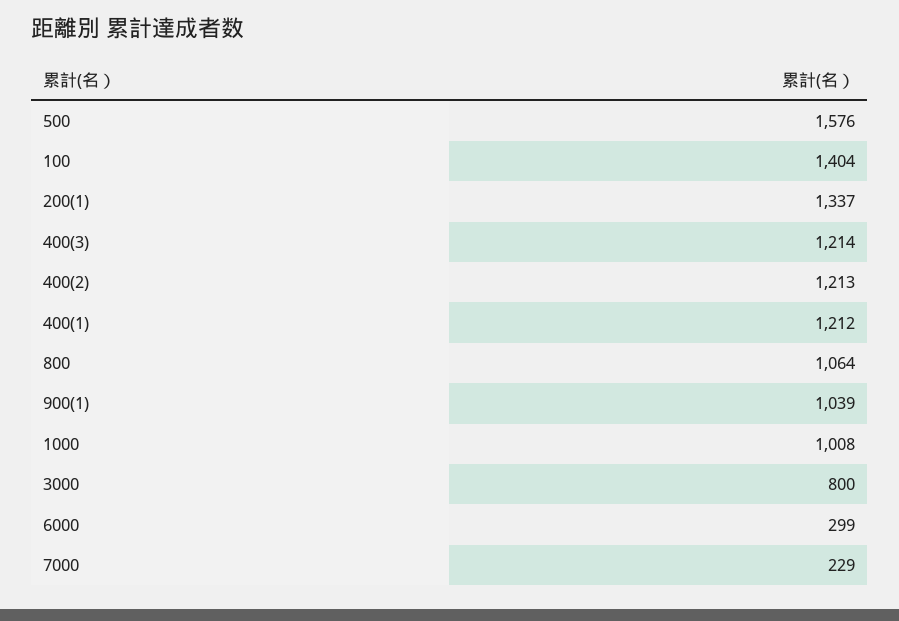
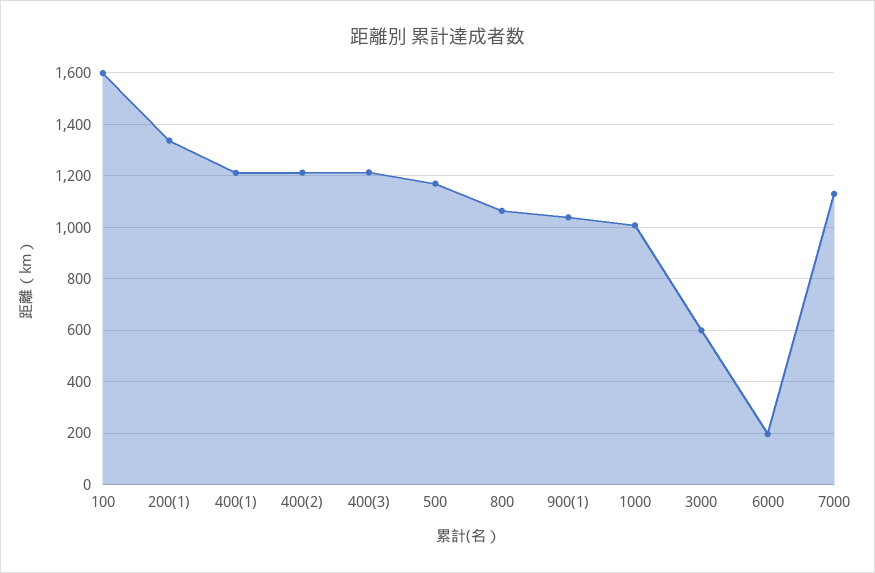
500: 1576 -> 1175
100: 1404 -> 1600
3000: 800 -> 600
6000: 299 -> 200
7000: 229 -> 1125

